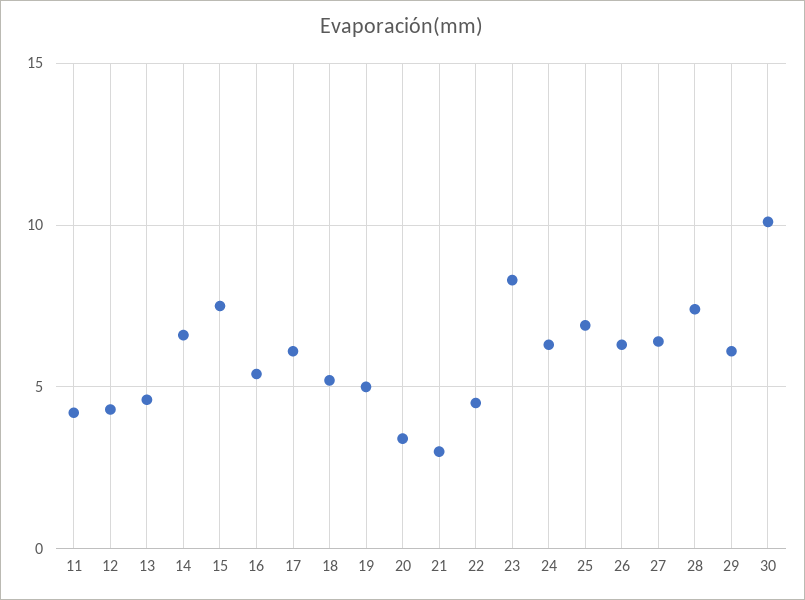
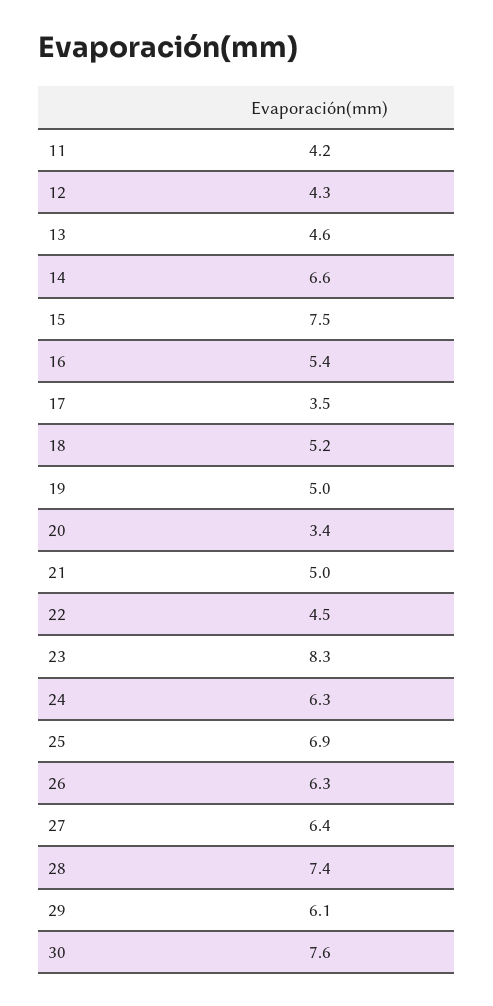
17: 6 -> 3.5
21: 3 -> 5
30: 10 -> 7.6

